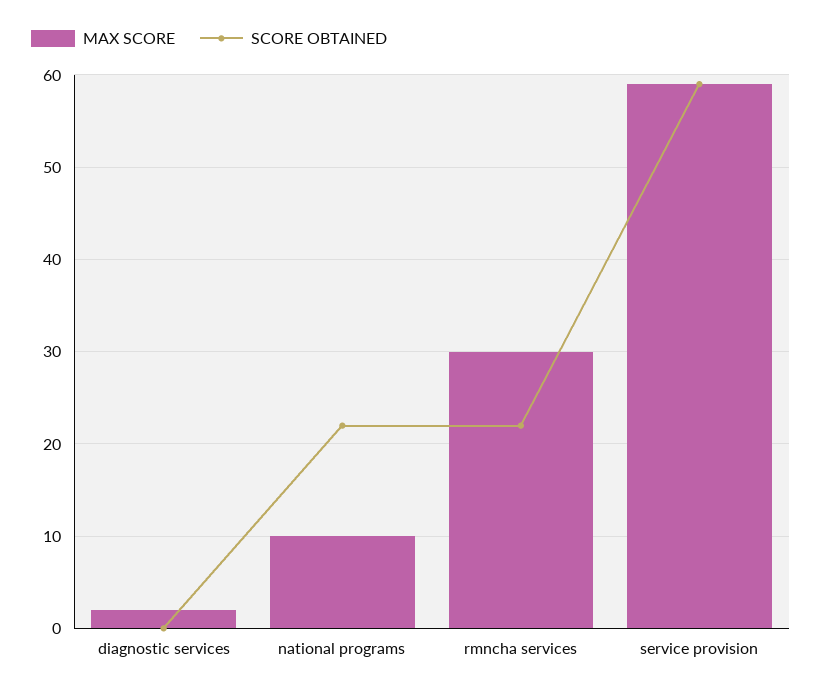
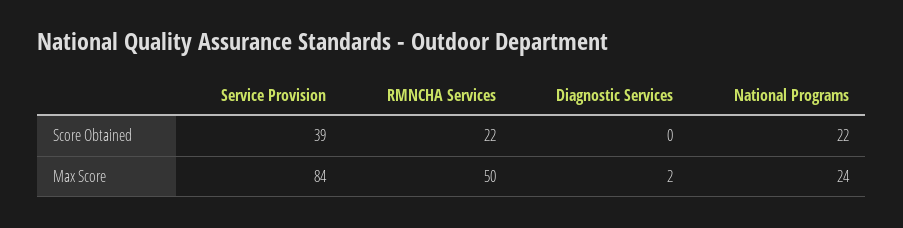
MAX SCORE, national programs: 10 -> 24
MAX SCORE, rmncha services: 30 -> 50
MAX SCORE, service provision: 59 -> 84
SCORE OBTAINED, service provision: 59 -> 39

